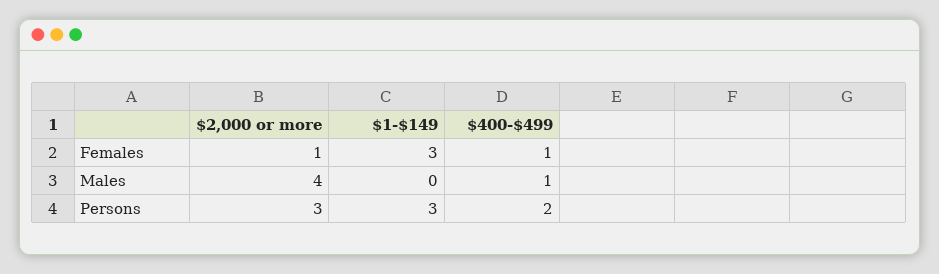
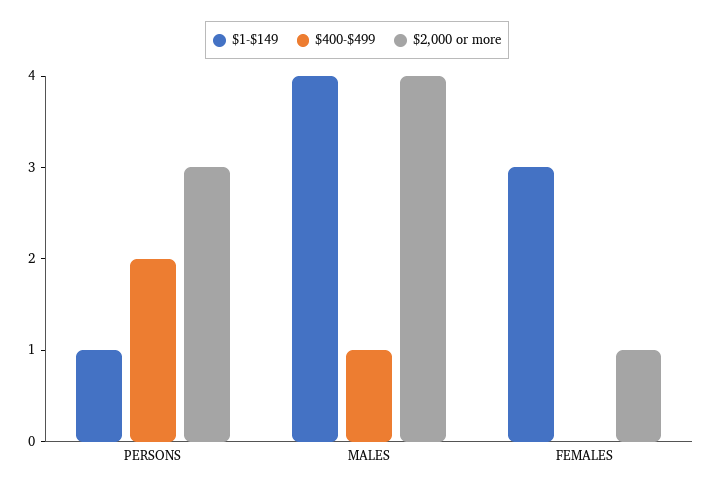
$400-$499, Females: 1 -> 0
$1-$149, Males: 0 -> 4
$1-$149, Persons: 3 -> 1

